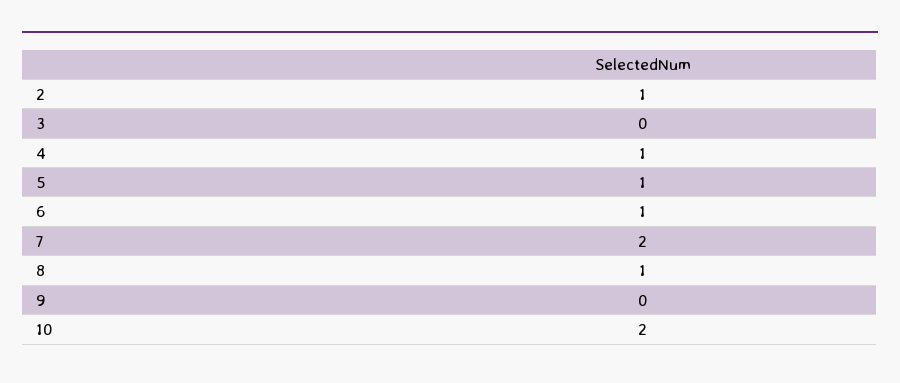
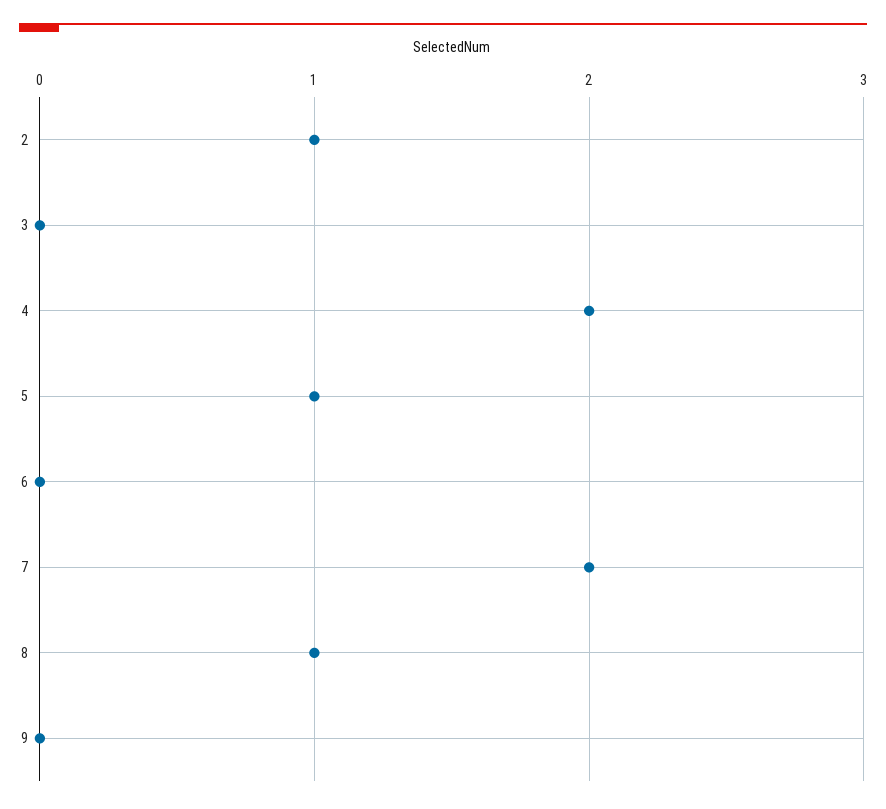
4: 1 -> 2
6: 1 -> 0
10: 2 -> none

